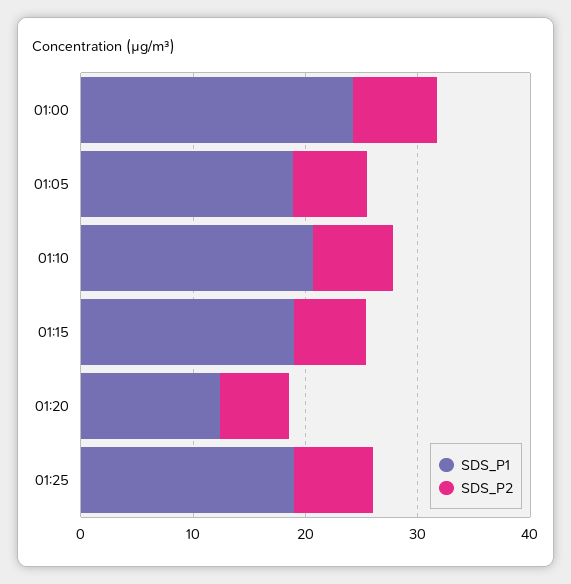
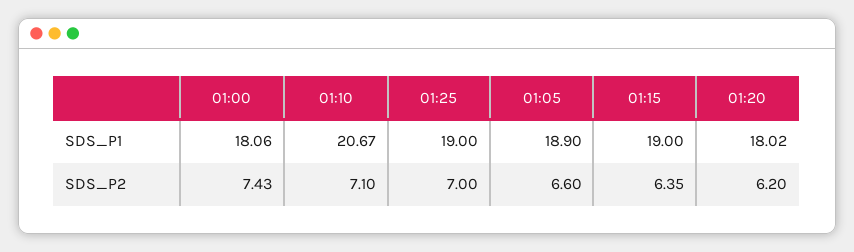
SDS_P1, 01:00: 24 -> 18.06
SDS_P1, 01:20: 12 -> 18.02

